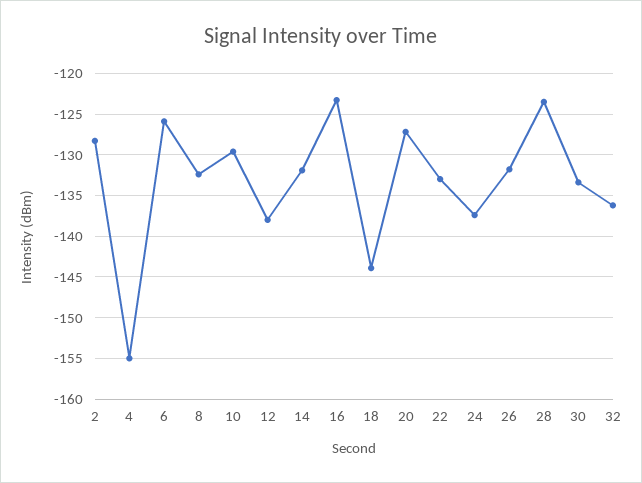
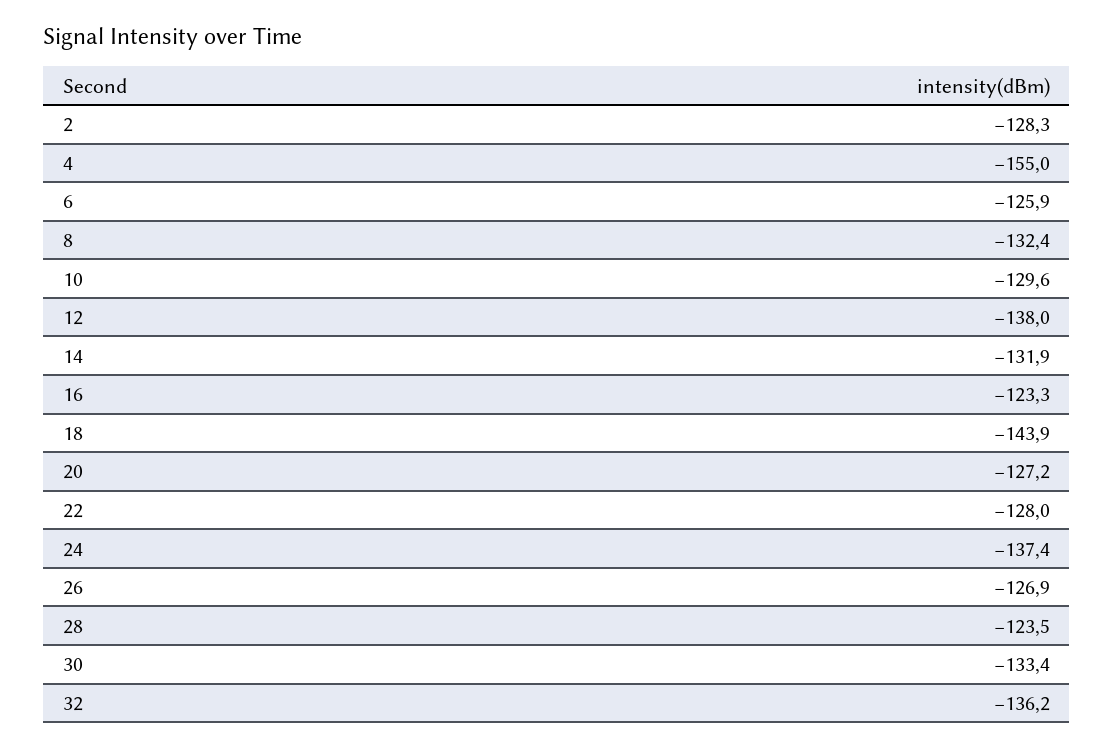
22: -133 -> -128
26: -132 -> -126.9

